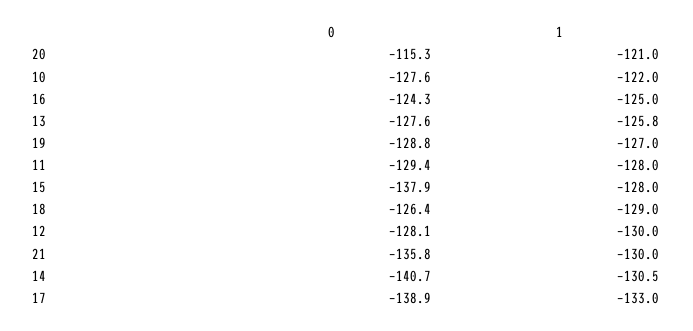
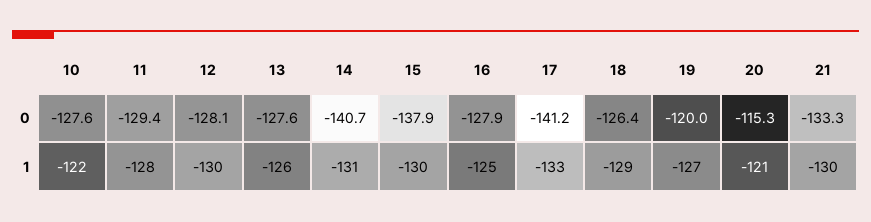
0, 16: -124.3 -> -127.9
1, 13: -125.8 -> -126
0, 19: -128.8 -> -120
1, 15: -128 -> -130
0, 21: -135.8 -> -133.3
1, 14: -130.5 -> -131
0, 17: -138.9 -> -141.2

